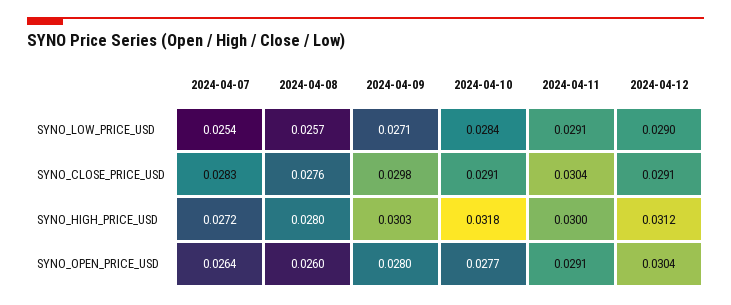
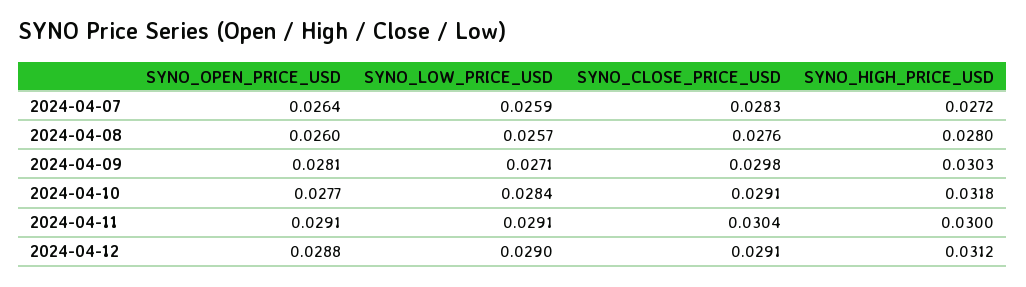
2024-04-07, SYNO_LOW_PRICE_USD: 0.0254 -> 0.0259
2024-04-09, SYNO_OPEN_PRICE_USD: 0.028 -> 0.0281
2024-04-12, SYNO_OPEN_PRICE_USD: 0.0304 -> 0.0288

